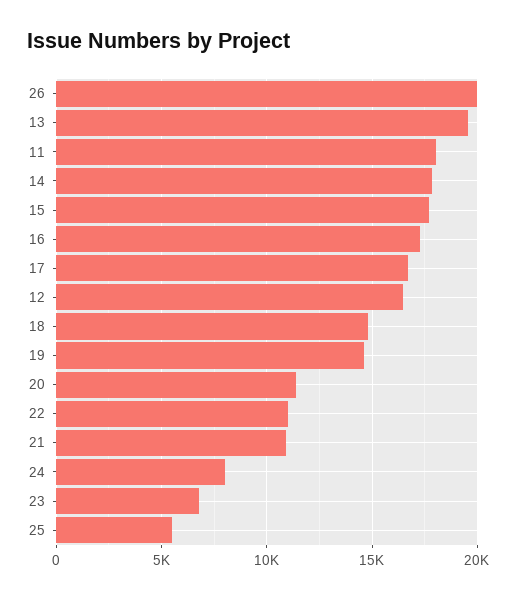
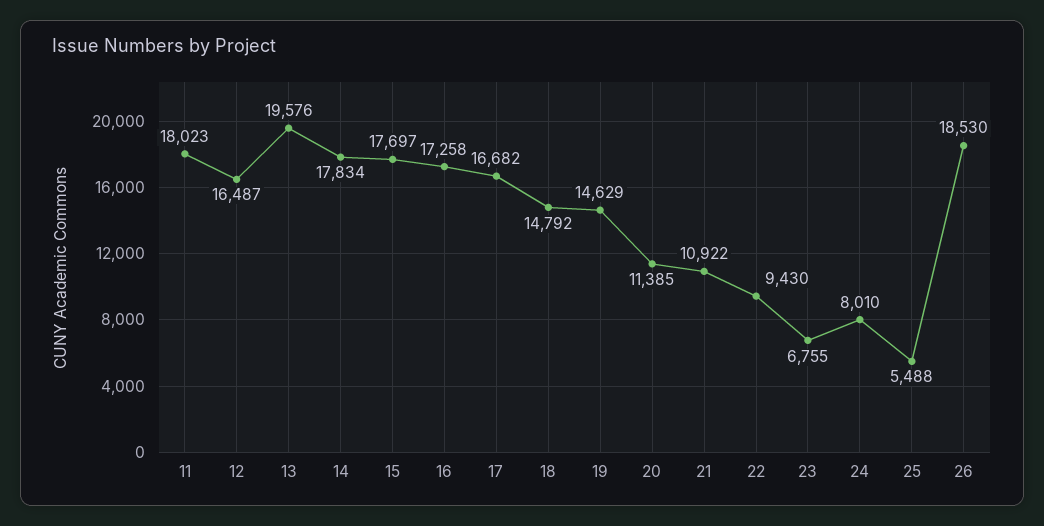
26: 20000 -> 18530
22: 11000 -> 9430

